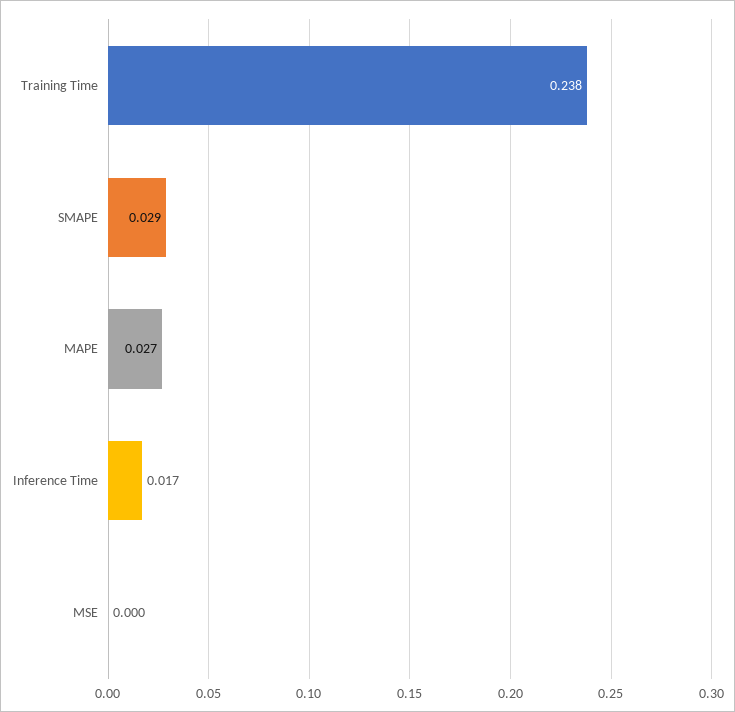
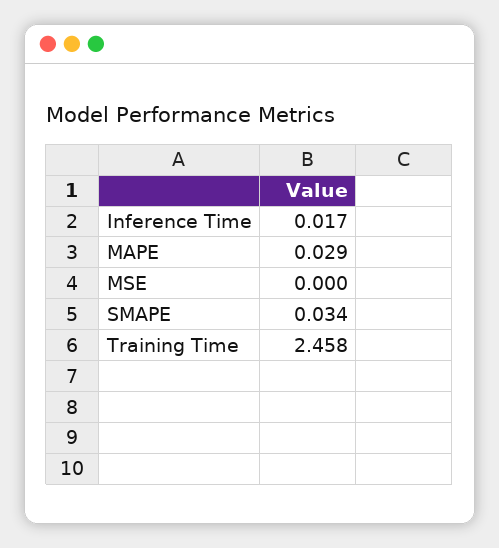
Training Time: 0.238 -> 2.458
SMAPE: 0.029 -> 0.034
MAPE: 0.027 -> 0.029

